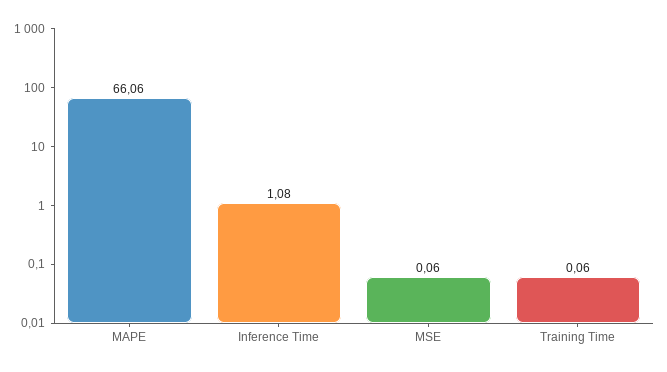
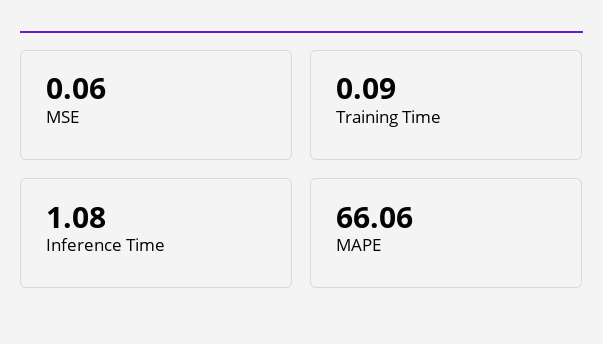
Training Time: 0.06 -> 0.09

